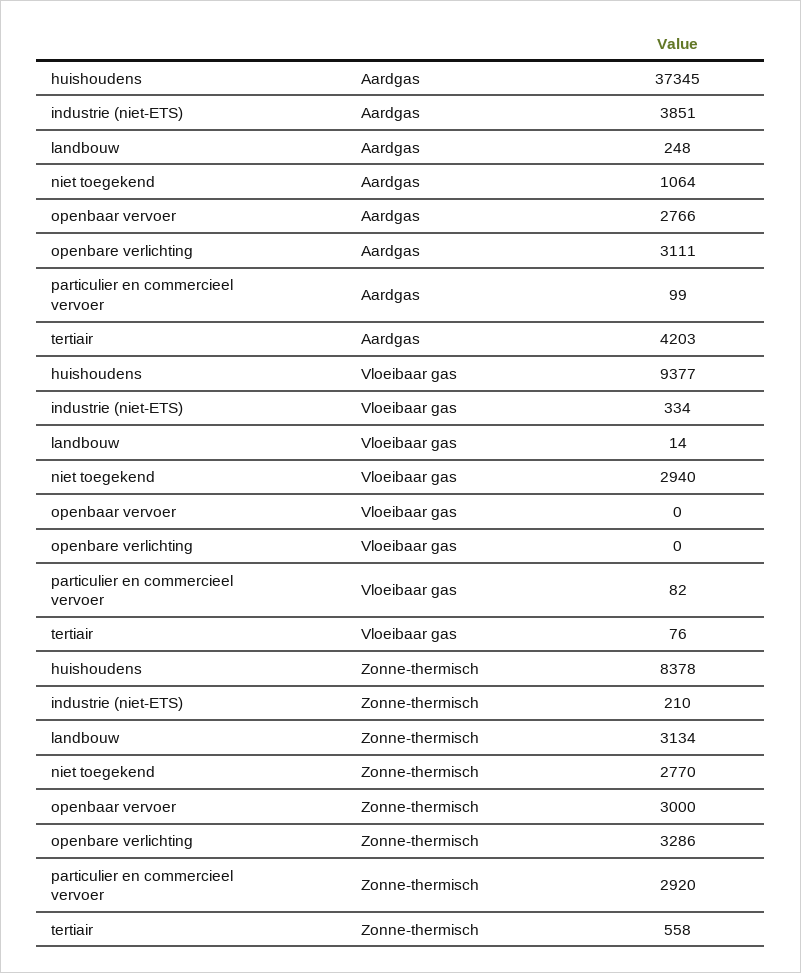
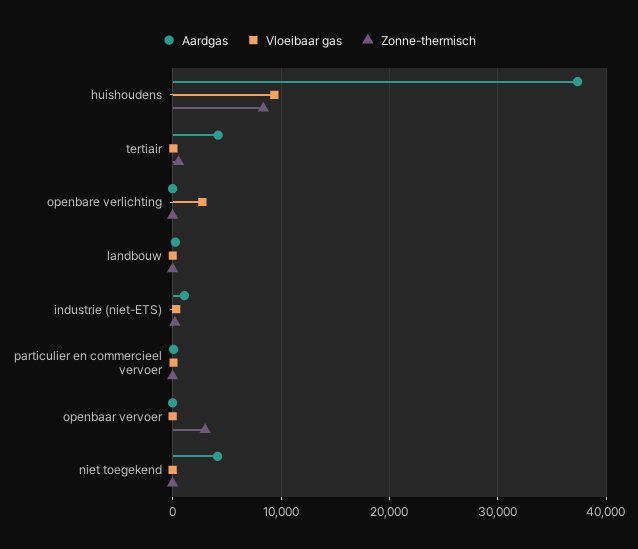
Aardgas, industrie (niet-ETS): 3851 -> 1000
Aardgas, niet toegekend: 1064 -> 4000
Aardgas, openbaar vervoer: 2766 -> 0
Aardgas, openbare verlichting: 3111 -> 0
Vloeibaar gas, niet toegekend: 2940 -> 0
Vloeibaar gas, openbare verlichting: 0 -> 3000
Zonne-thermisch, landbouw: 3134 -> 0
Zonne-thermisch, niet toegekend: 2770 -> 0
Zonne-thermisch, openbare verlichting: 3286 -> 0
Zonne-thermisch, particulier en commercieel vervoer: 2920 -> 0

